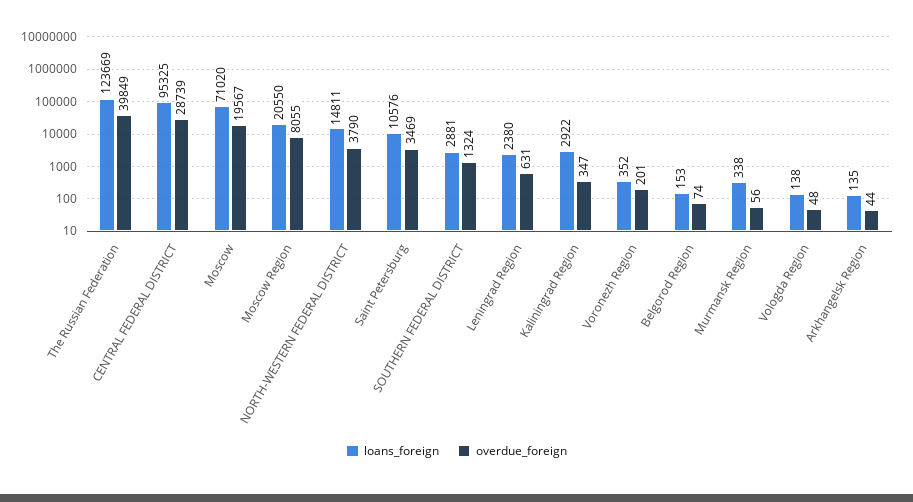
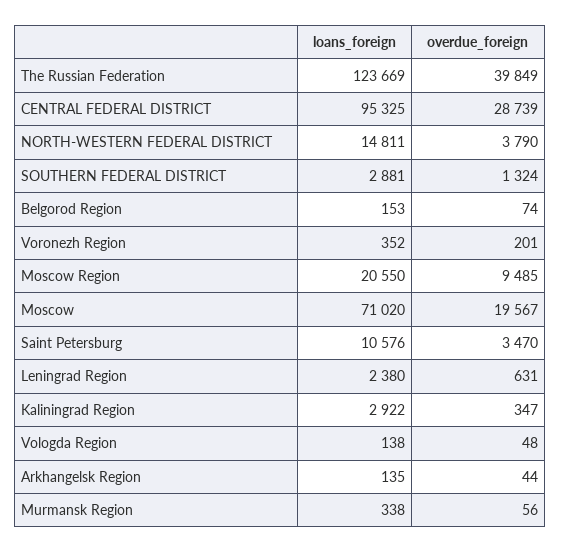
overdue_foreign, Moscow Region: 8055 -> 9485
overdue_foreign, Saint Petersburg: 3469 -> 3470

